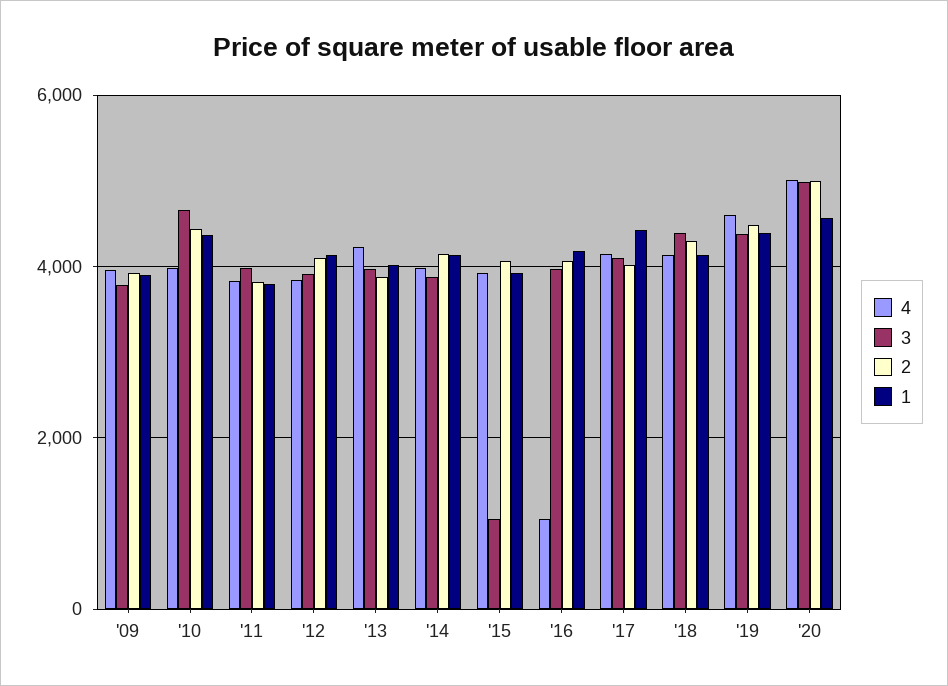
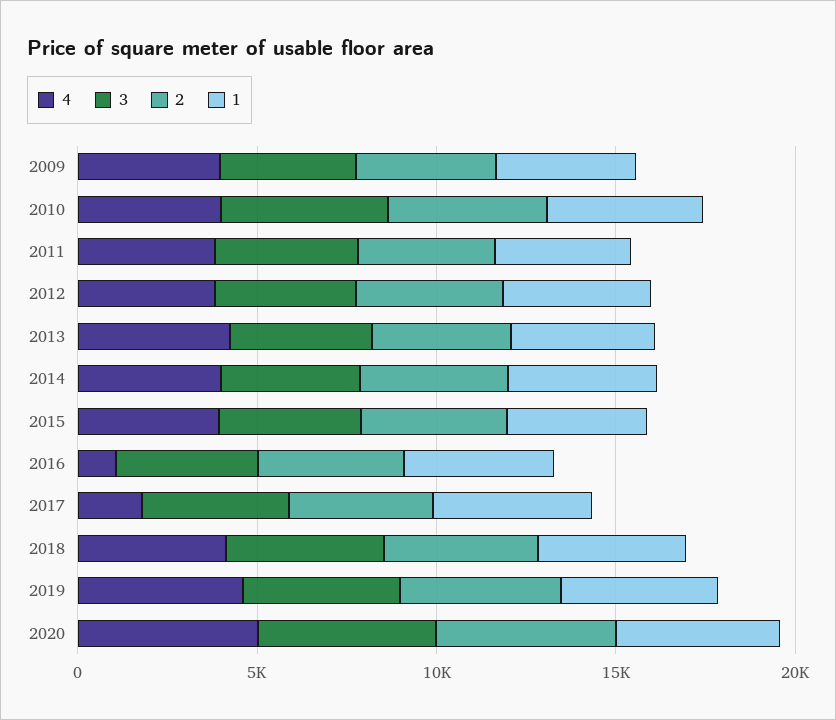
3, '15: 1000 -> 4000
4, '17: 4200 -> 2000

